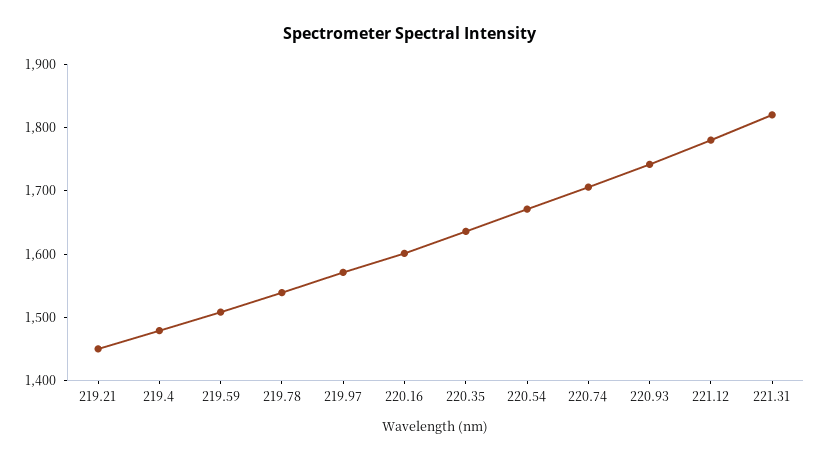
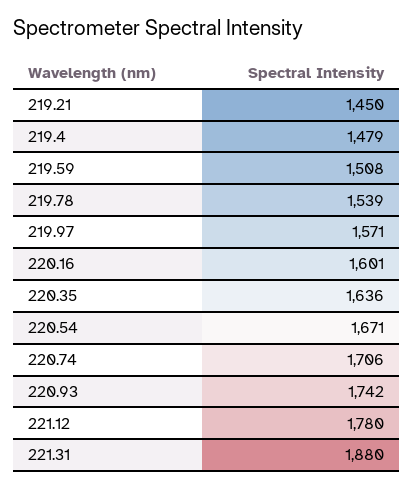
221.31: 1820 -> 1880

